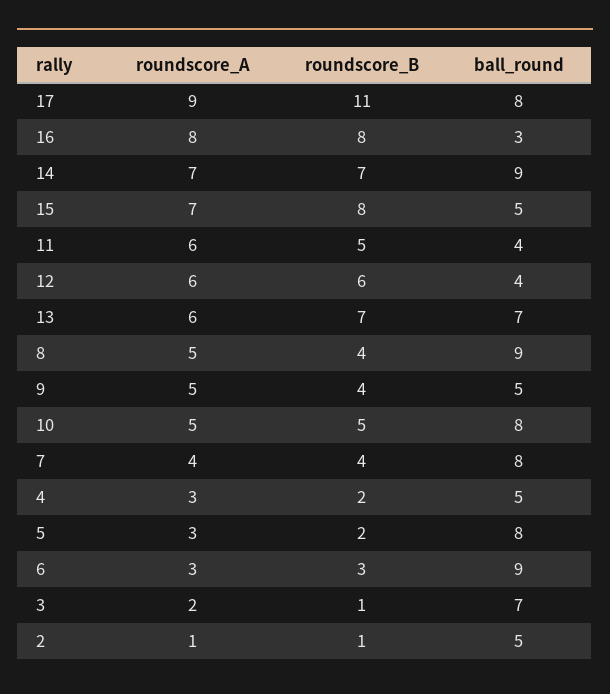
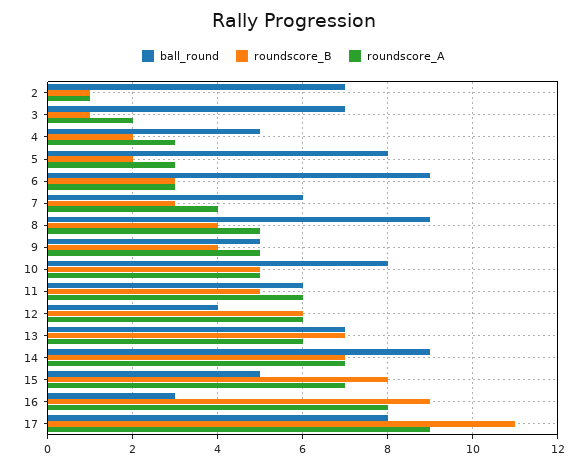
roundscore_B, 16: 8 -> 9
ball_round, 11: 4 -> 6
roundscore_B, 7: 4 -> 3
ball_round, 7: 8 -> 6
ball_round, 2: 5 -> 7

